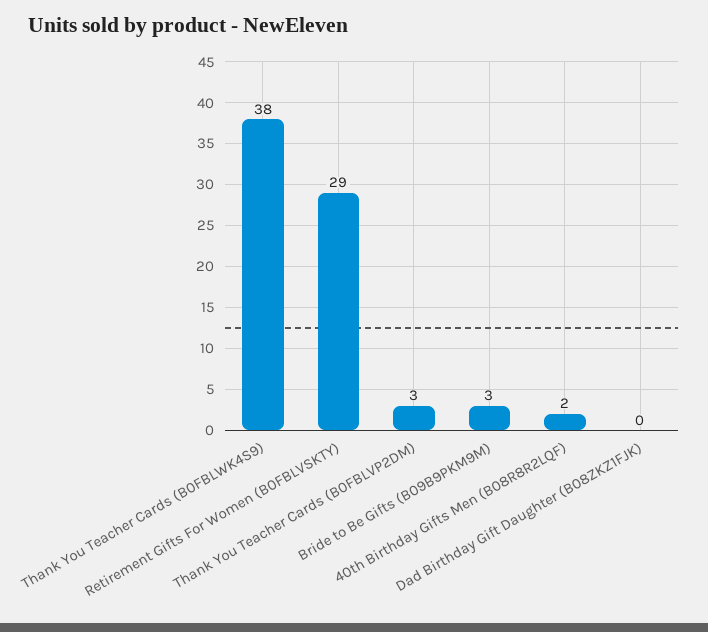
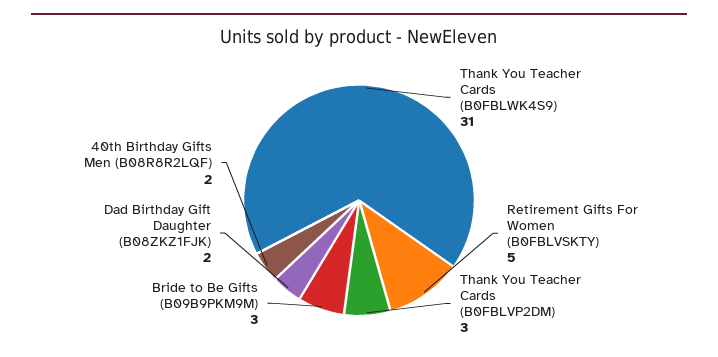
Thank You Teacher Cards (B0FBLWK4S9): 38 -> 31
Retirement Gifts For Women (B0FBLVSKTY): 29 -> 5
Dad Birthday Gift Daughter (B08ZKZ1FJK): 0 -> 2

